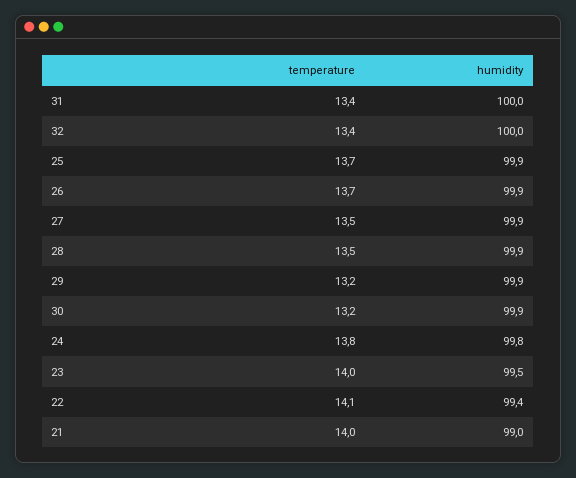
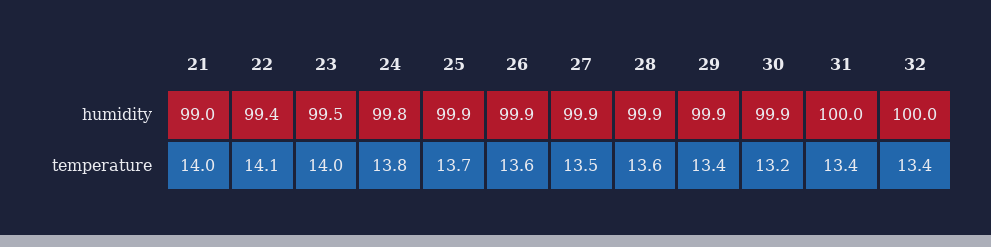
temperature, 26: 13.7 -> 13.6
temperature, 28: 13.5 -> 13.6
temperature, 29: 13.2 -> 13.4

